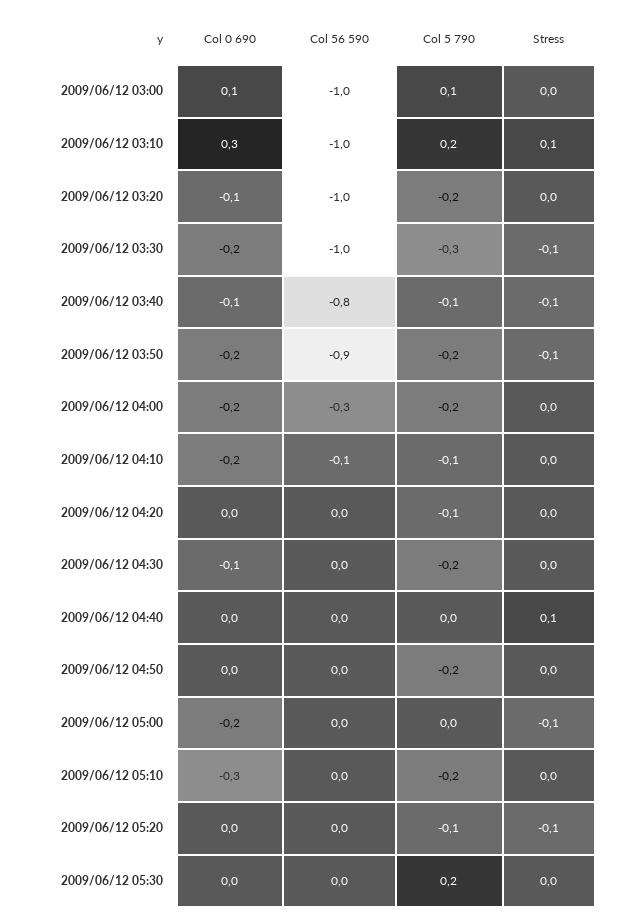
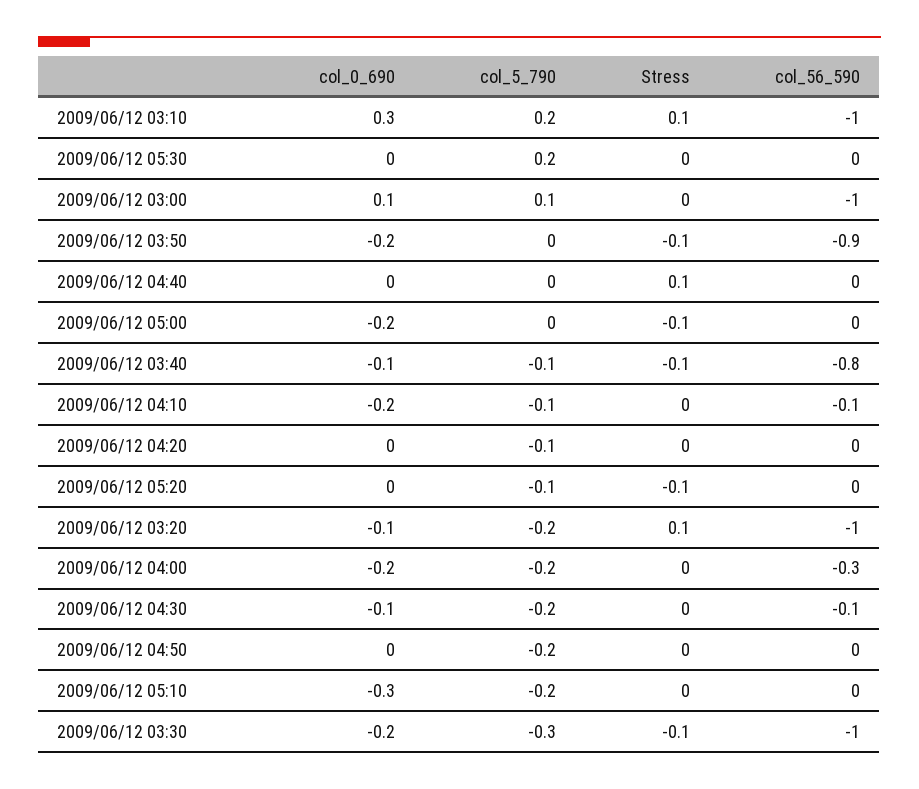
Stress, 2009/06/12 03:20: 0 -> 0.1
Col 5 790, 2009/06/12 03:50: -0.2 -> 0
Col 56 590, 2009/06/12 04:30: 0 -> -0.1

